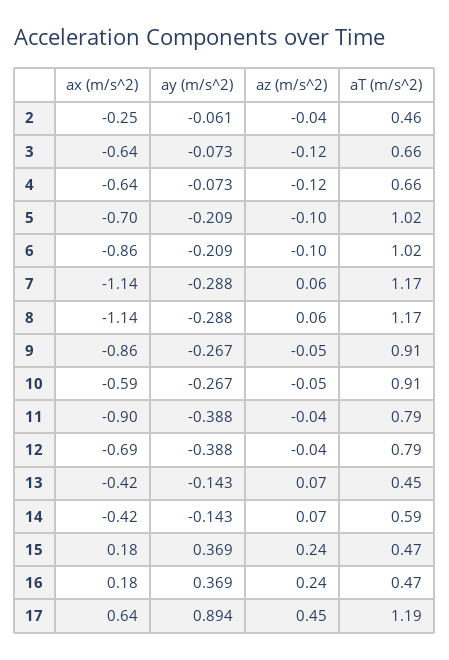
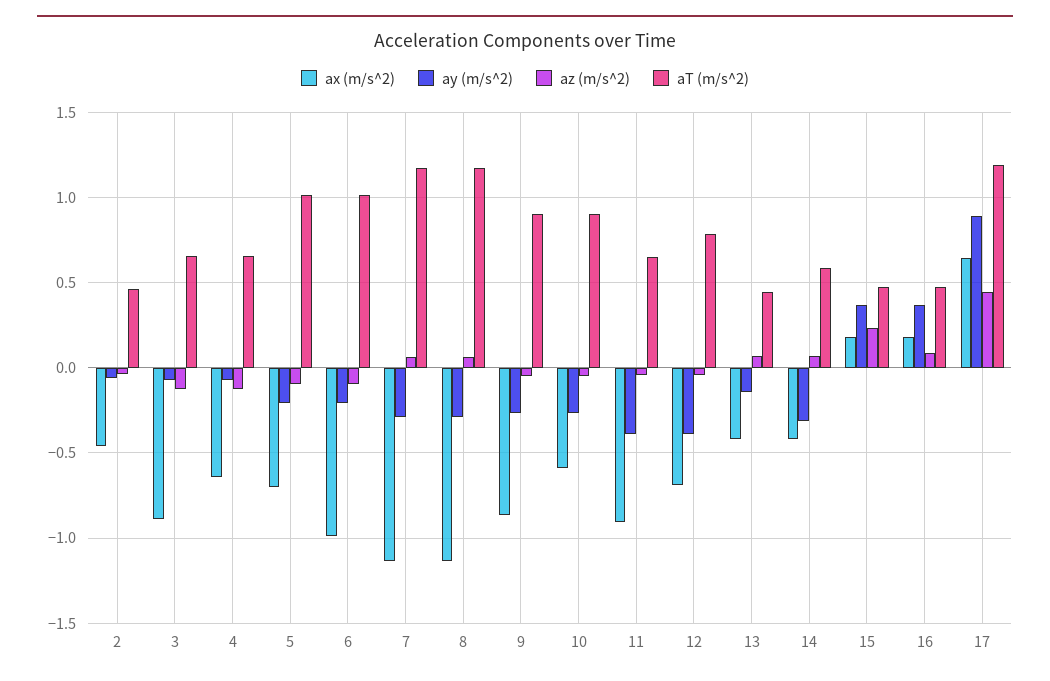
ax (m/s^2), 2: -0.25 -> -0.45
ax (m/s^2), 3: -0.64 -> -0.9
ax (m/s^2), 6: -0.86 -> -1
aT (m/s^2), 11: 0.79 -> 0.65
ay (m/s^2), 14: -0.143 -> -0.3
az (m/s^2), 16: 0.24 -> 0.1

